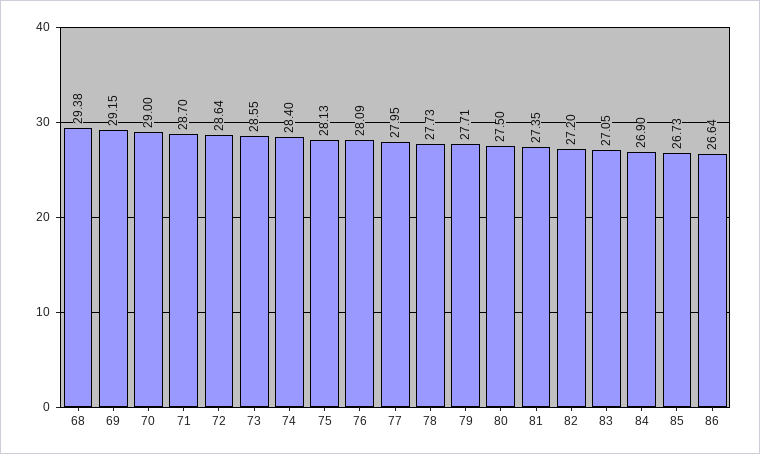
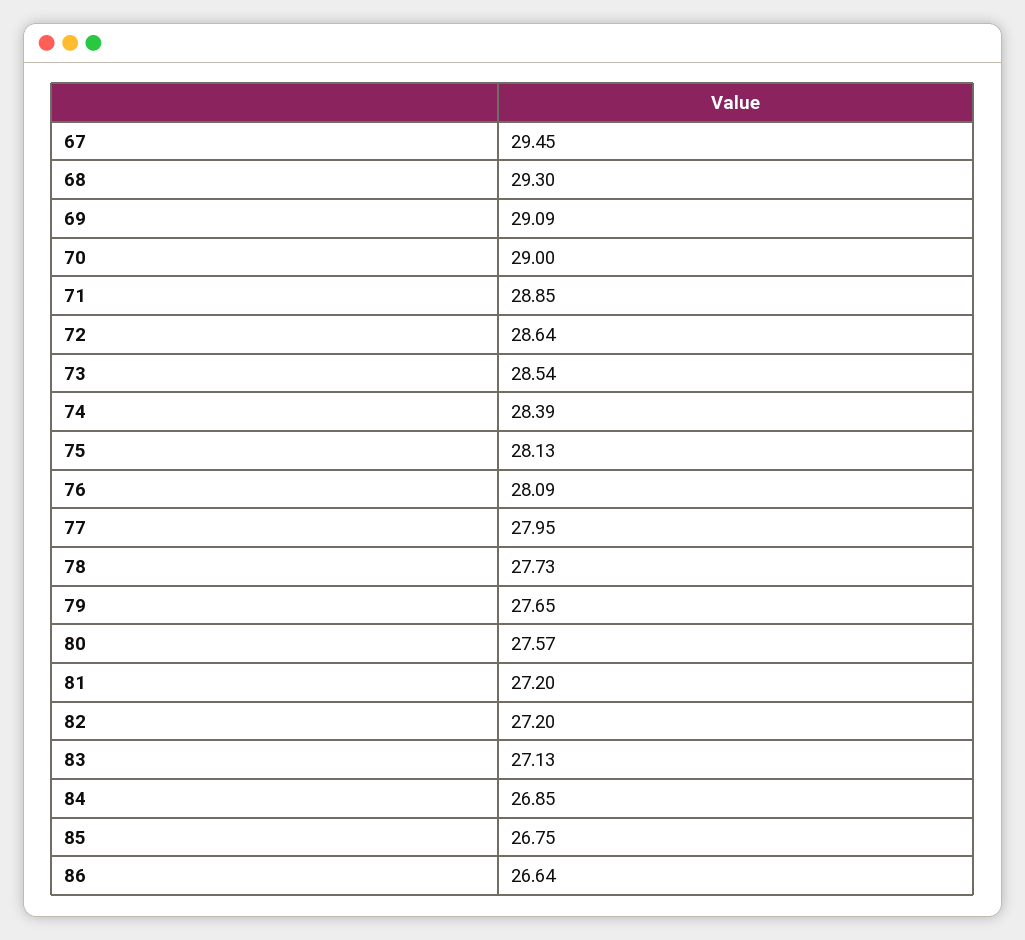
68: 29.38 -> 29.3
69: 29.15 -> 29.09
71: 28.7 -> 28.85
73: 28.55 -> 28.54
74: 28.4 -> 28.39
79: 27.71 -> 27.65
80: 27.5 -> 27.57
81: 27.35 -> 27.2
83: 27.05 -> 27.13
84: 26.9 -> 26.85
85: 26.73 -> 26.75
67: none -> 29.45

